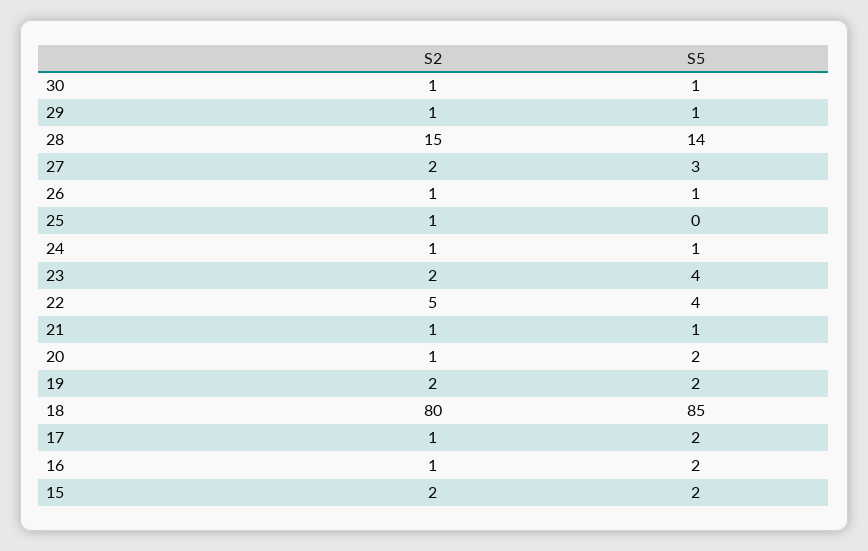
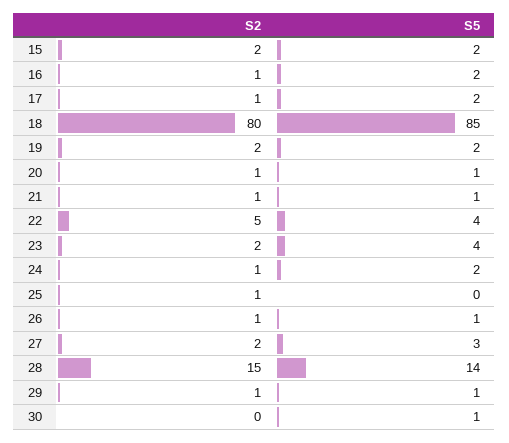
S2, 30: 1 -> 0
S5, 24: 1 -> 2
S5, 20: 2 -> 1

